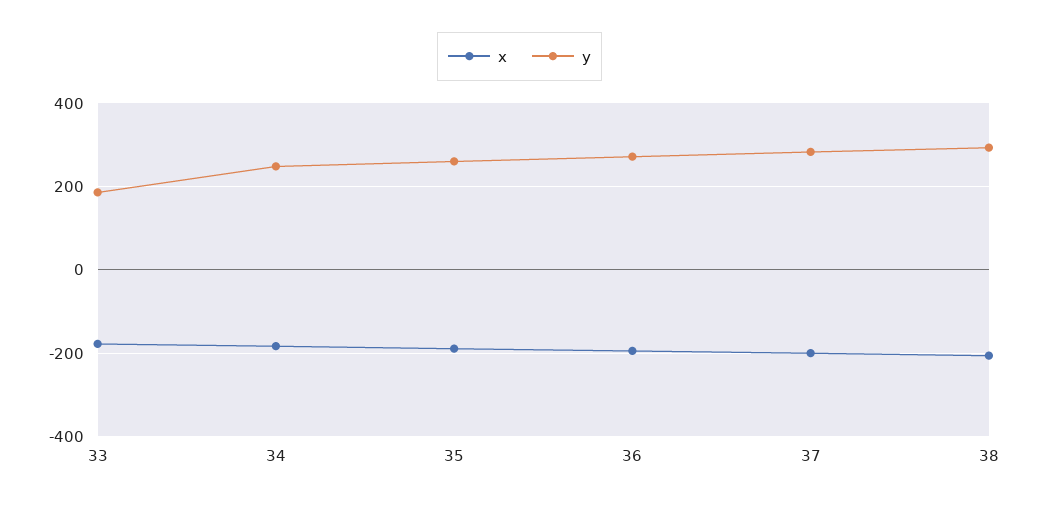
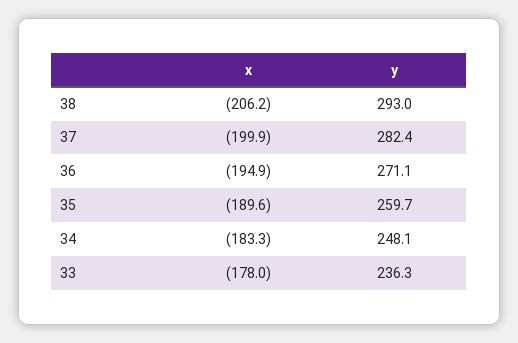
y, 33: 180 -> 236.3

